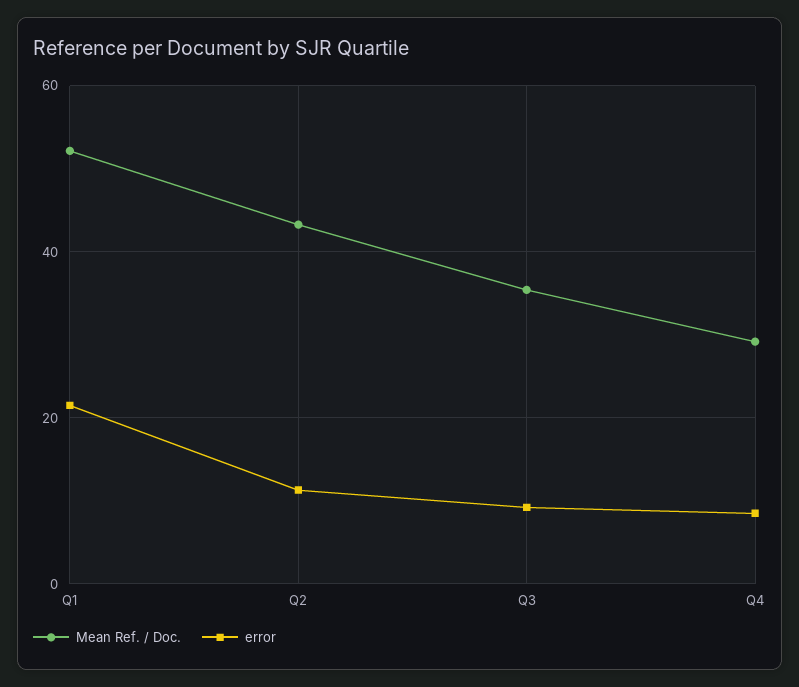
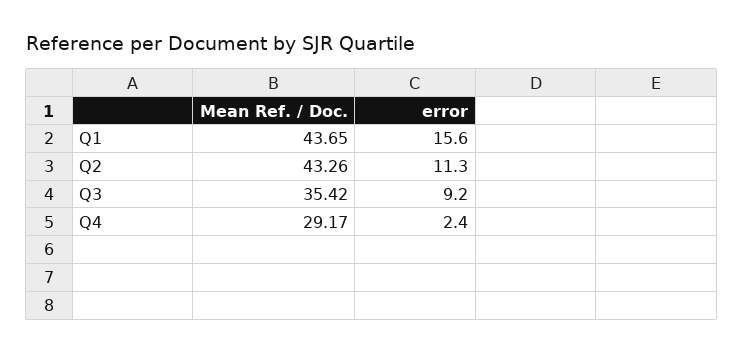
Mean Ref. / Doc., Q1: 52 -> 43.65
error, Q1: 22 -> 15.6
error, Q4: 8 -> 2.4

